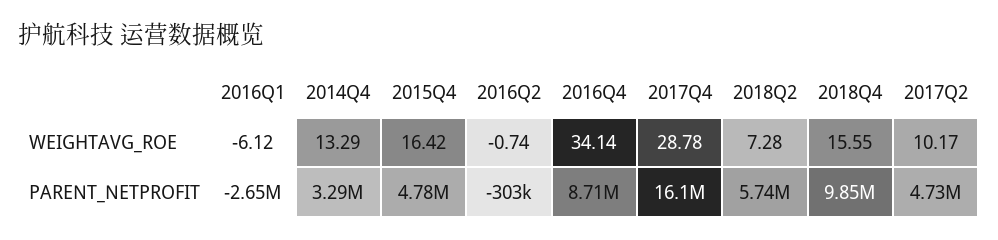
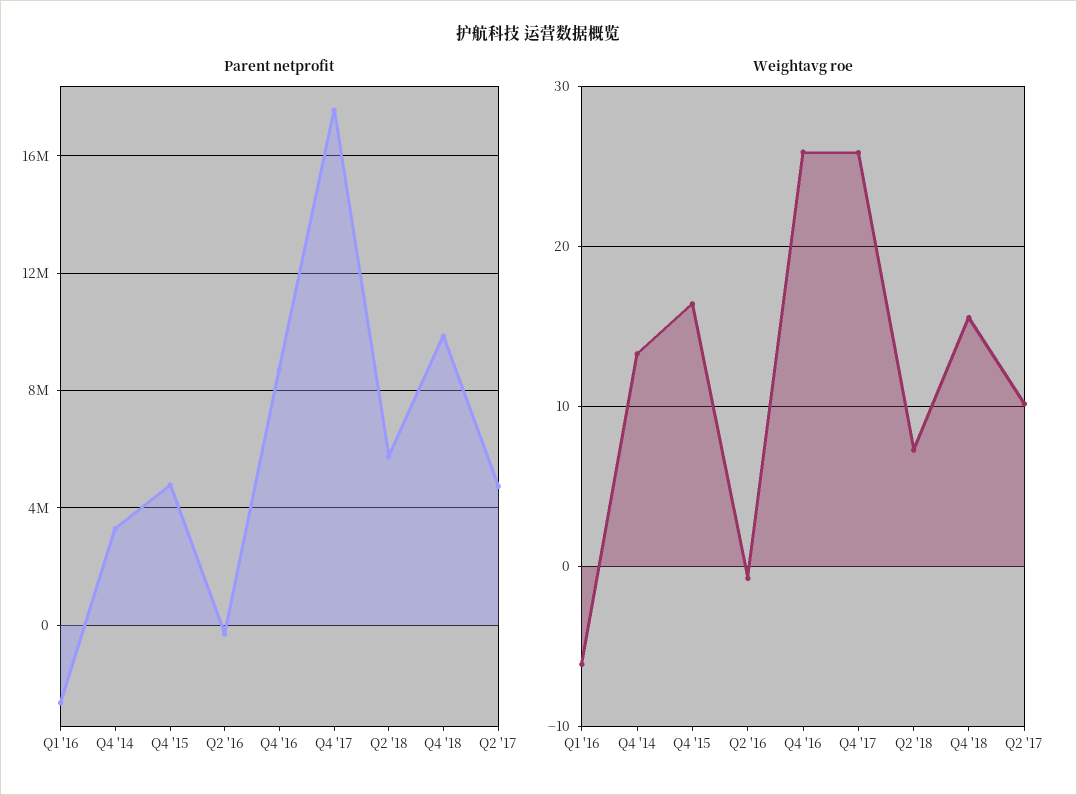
WEIGHTAVG_ROE, 2016Q4: 34.14 -> 26
WEIGHTAVG_ROE, 2017Q4: 28.78 -> 26
PARENT_NETPROFIT, 2017Q4: 16100000 -> 17500000

